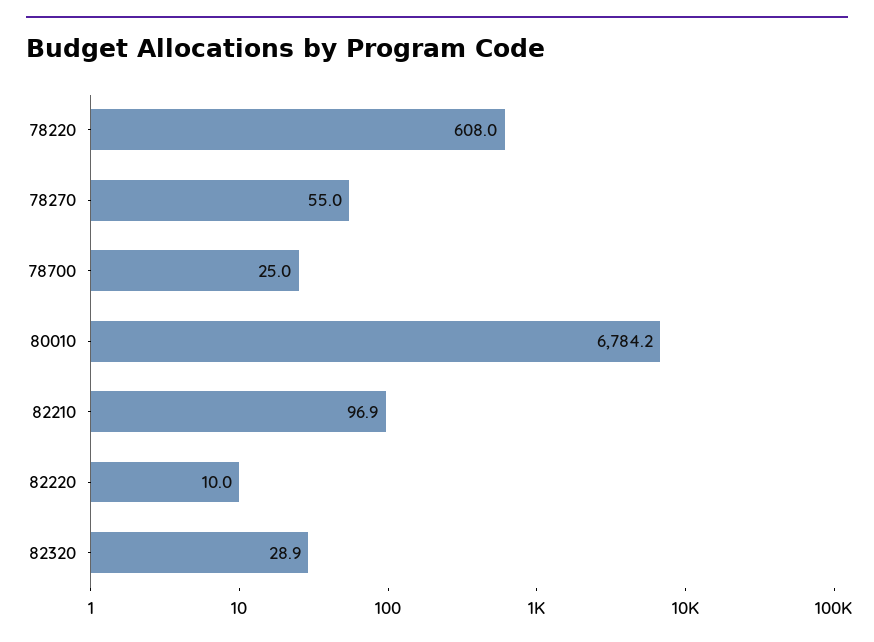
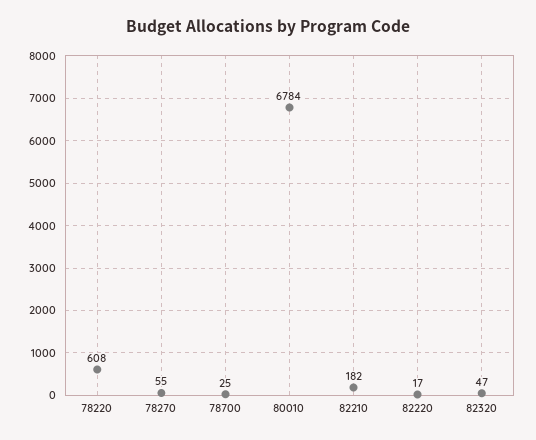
82210: 96.9 -> 182
82220: 10 -> 17
82320: 28.9 -> 47

